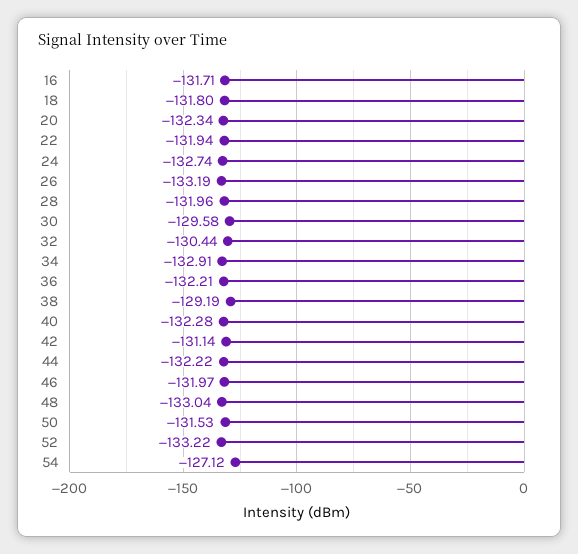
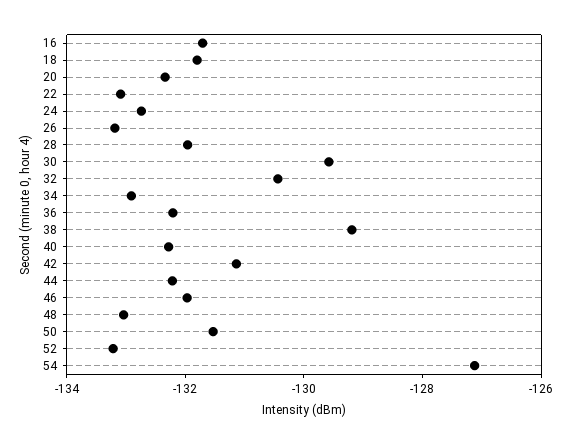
22: -131.94 -> -133

